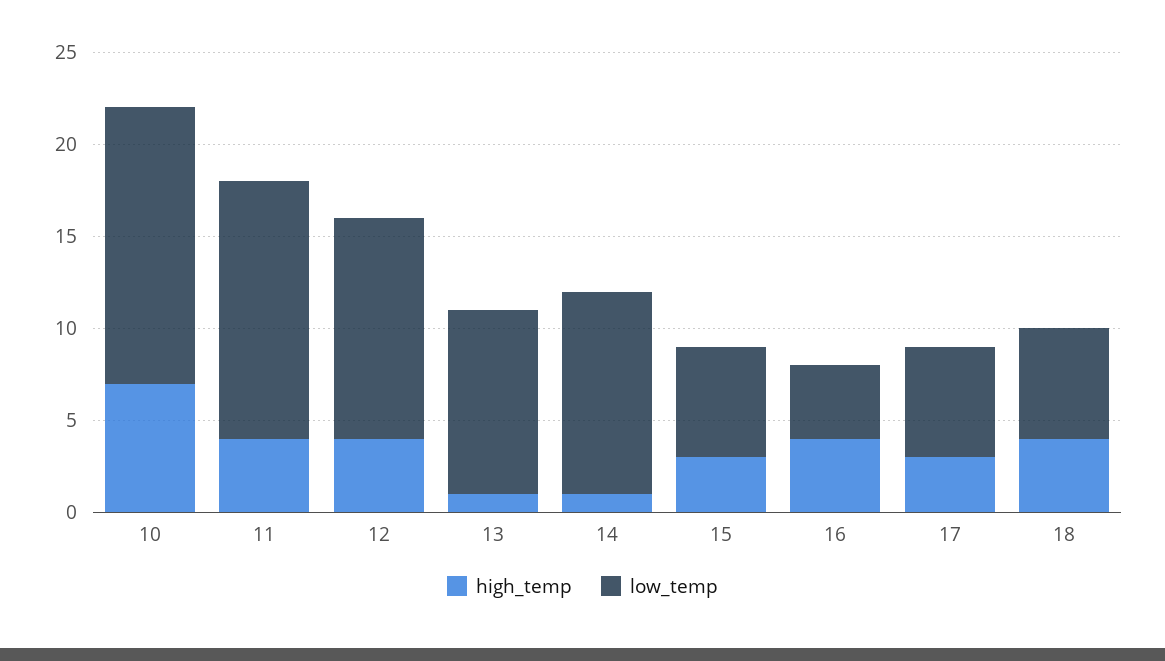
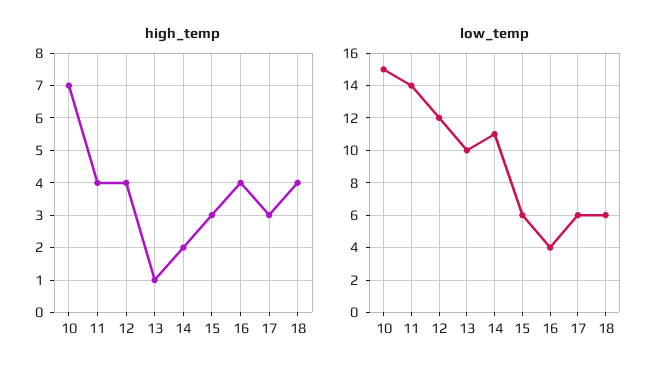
high_temp, 14: 1 -> 2

